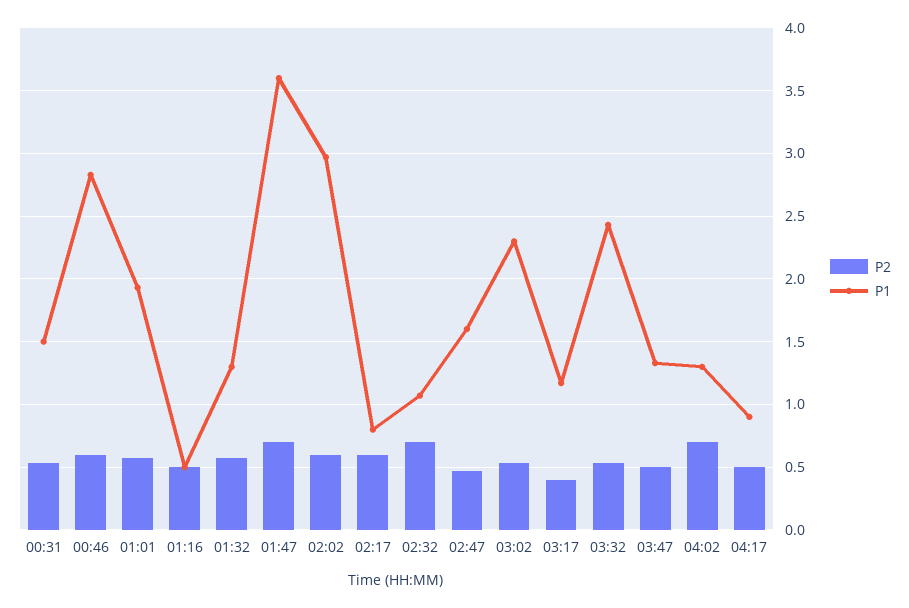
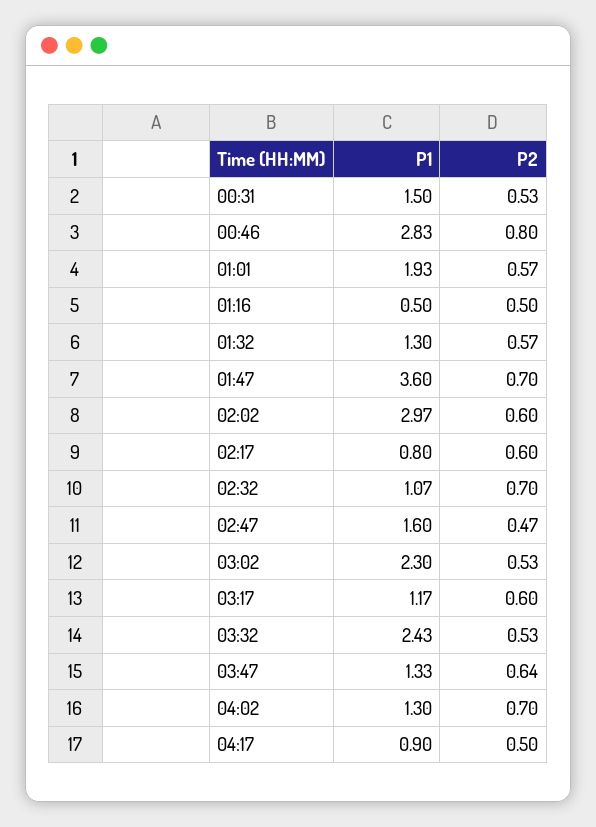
P2, 00:46: 0.6 -> 0.8
P2, 03:17: 0.4 -> 0.6
P2, 03:47: 0.5 -> 0.64

